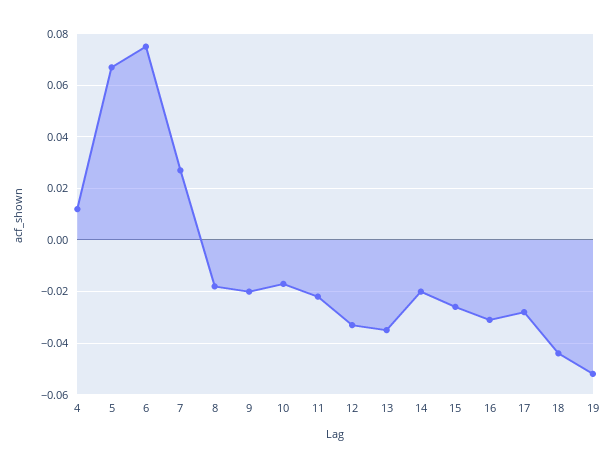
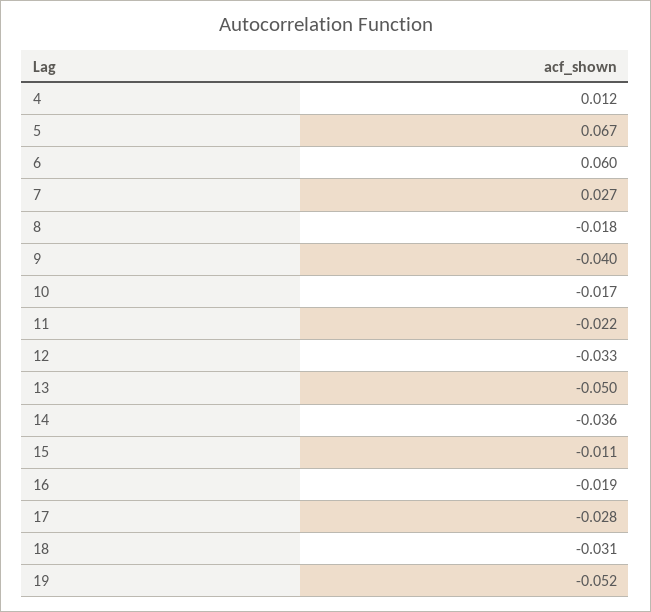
6: 0.075 -> 0.06
9: -0.02 -> -0.04
13: -0.035 -> -0.05
14: -0.02 -> -0.036
15: -0.025 -> -0.011
16: -0.03 -> -0.019
18: -0.045 -> -0.031

